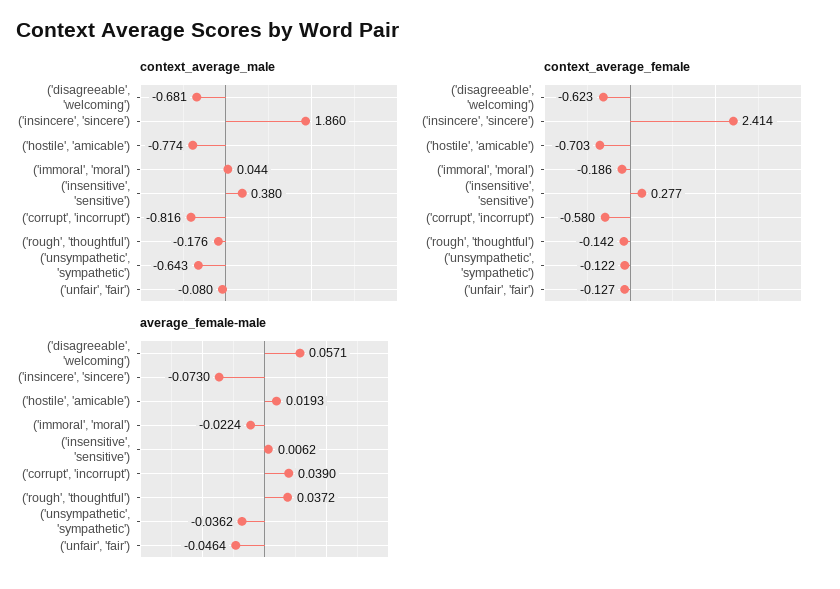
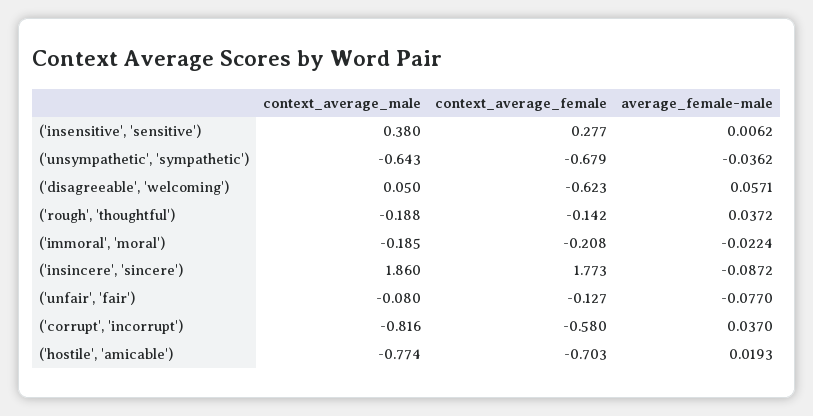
context_average_male, ('disagreeable', 'welcoming'): -0.681 -> 0.05
context_average_male, ('immoral', 'moral'): 0.044 -> -0.185
context_average_male, ('rough', 'thoughtful'): -0.176 -> -0.188
context_average_female, ('insincere', 'sincere'): 2.414 -> 1.773
context_average_female, ('immoral', 'moral'): -0.186 -> -0.208
context_average_female, ('unsympathetic', 'sympathetic'): -0.122 -> -0.679
average_female-male, ('insincere', 'sincere'): -0.073 -> -0.0872
average_female-male, ('corrupt', 'incorrupt'): 0.039 -> 0.037
average_female-male, ('unfair', 'fair'): -0.0464 -> -0.077

